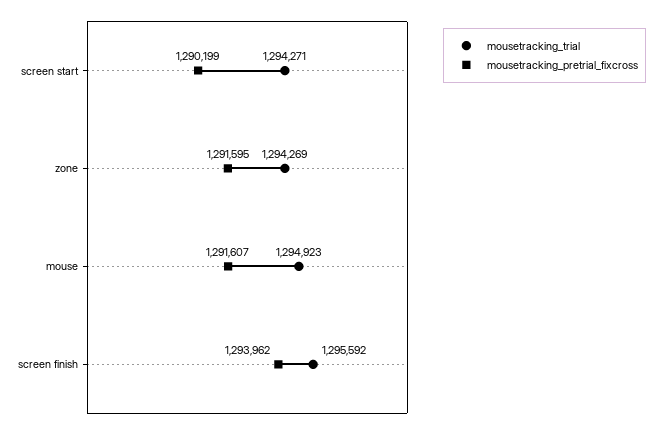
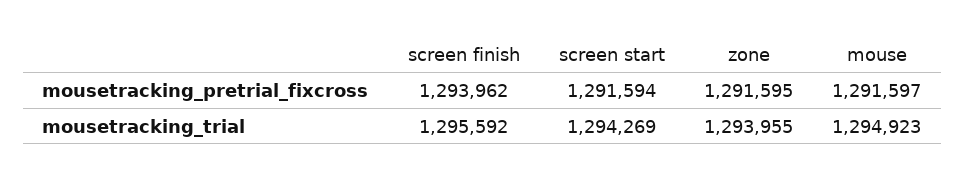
mousetracking_trial, screen start: 1294271 -> 1294269
mousetracking_pretrial_fixcross, screen start: 1290199 -> 1291594
mousetracking_trial, zone: 1294269 -> 1293955
mousetracking_pretrial_fixcross, mouse: 1291607 -> 1291597

